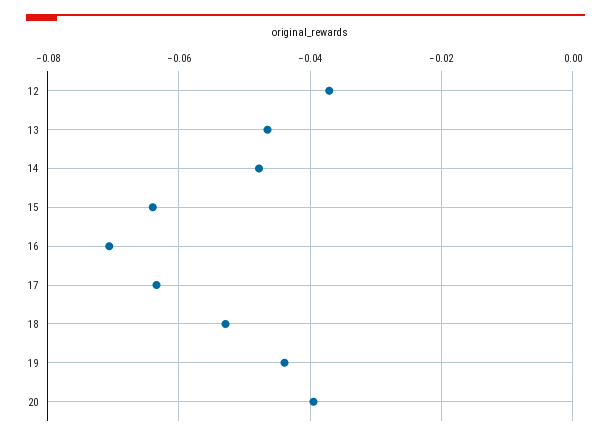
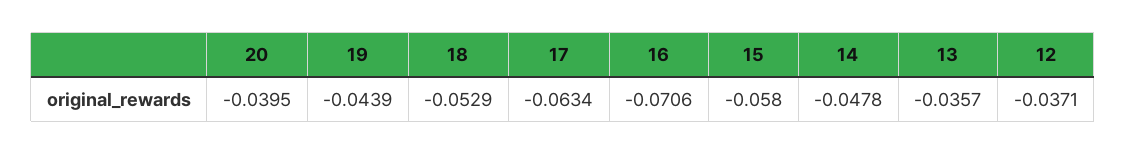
13: -0.046 -> -0.0357
15: -0.064 -> -0.058

